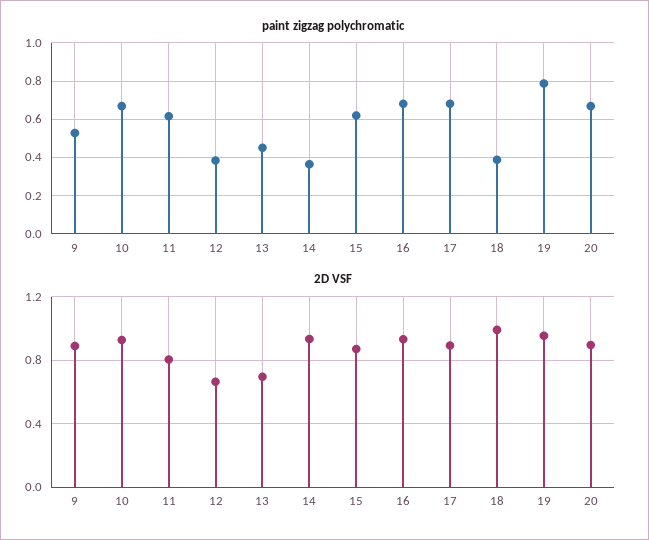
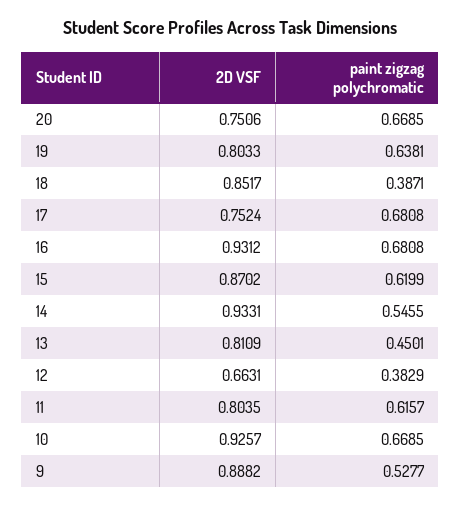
paint zigzag polychromatic, 14: 0.35 -> 0.5455
paint zigzag polychromatic, 19: 0.8 -> 0.6381
2D VSF, 13: 0.7 -> 0.8109
2D VSF, 17: 0.9 -> 0.7524
2D VSF, 18: 1 -> 0.8517
2D VSF, 19: 0.95 -> 0.8033
2D VSF, 20: 0.9 -> 0.7506

